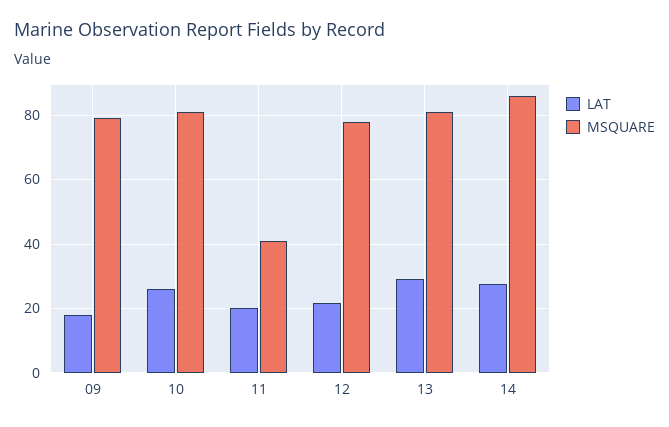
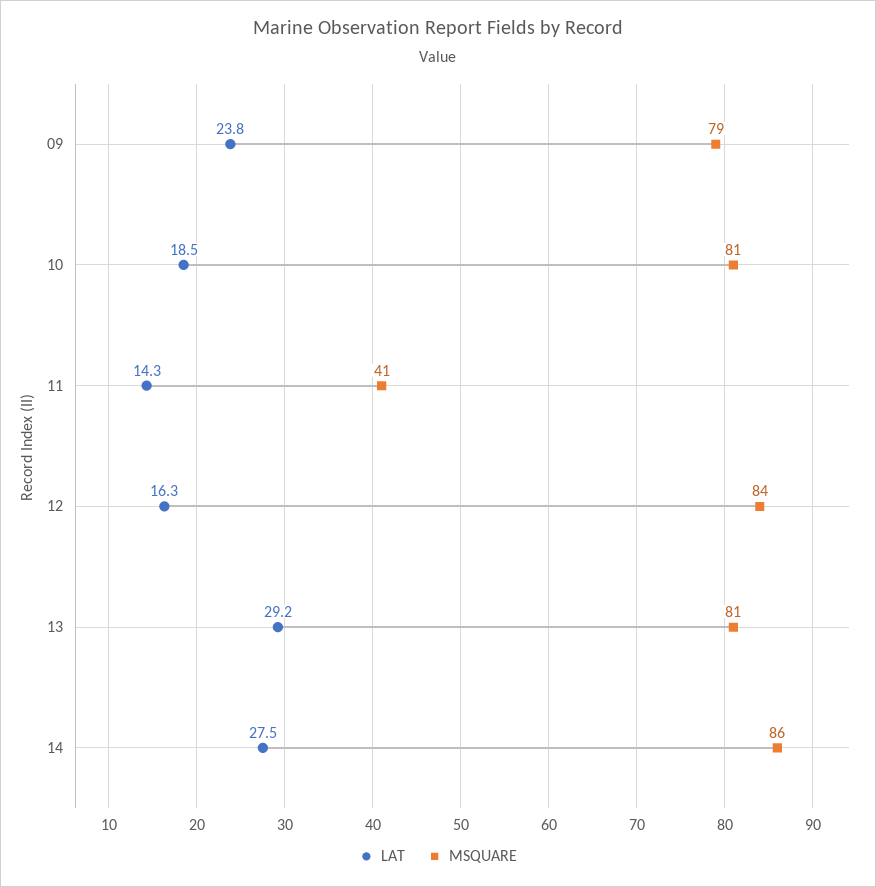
LAT, 09: 18 -> 23.8
LAT, 10: 26 -> 18.5
LAT, 11: 20 -> 14.3
LAT, 12: 22 -> 16.3
MSQUARE, 12: 78 -> 84

